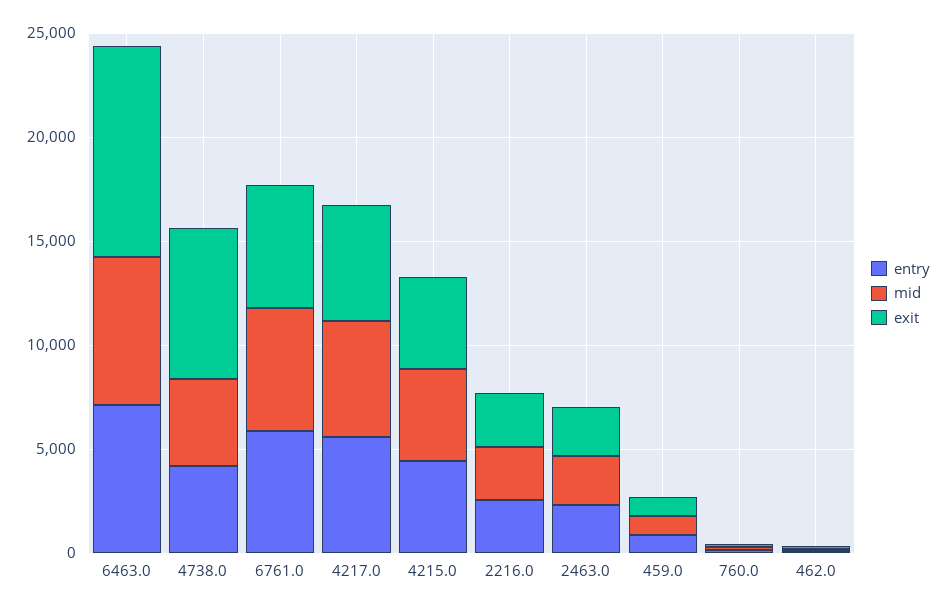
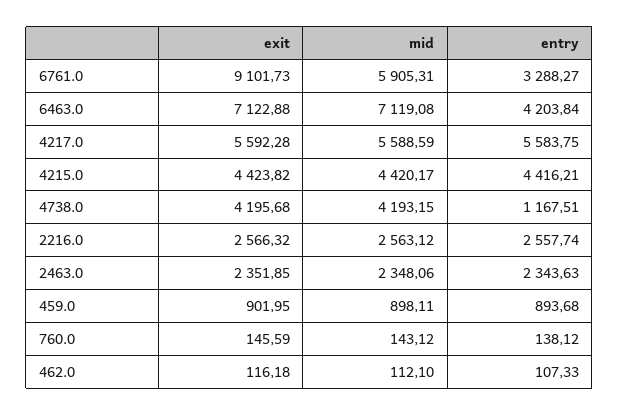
entry, 6463.0: 7000 -> 4203.84
exit, 6463.0: 10000 -> 7122.88
entry, 4738.0: 4000 -> 1167.51
exit, 4738.0: 7000 -> 4195.68
entry, 6761.0: 6000 -> 3288.27
exit, 6761.0: 6000 -> 9101.73

